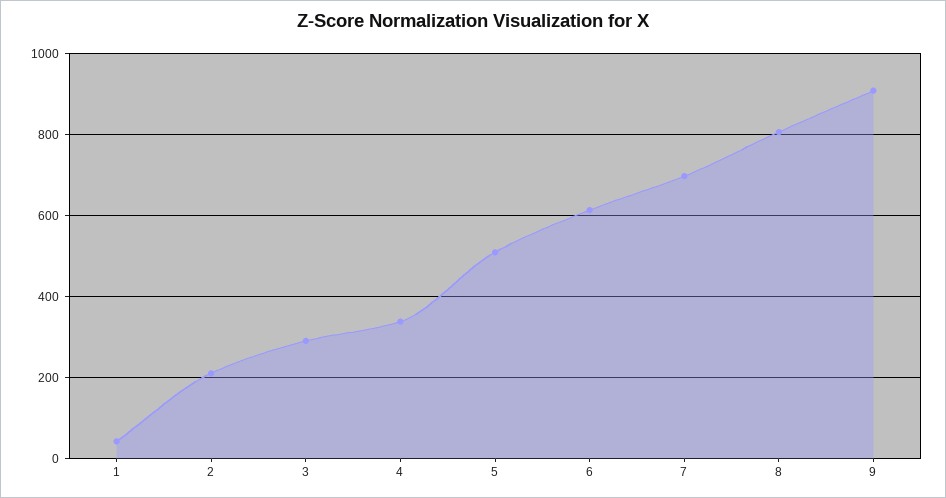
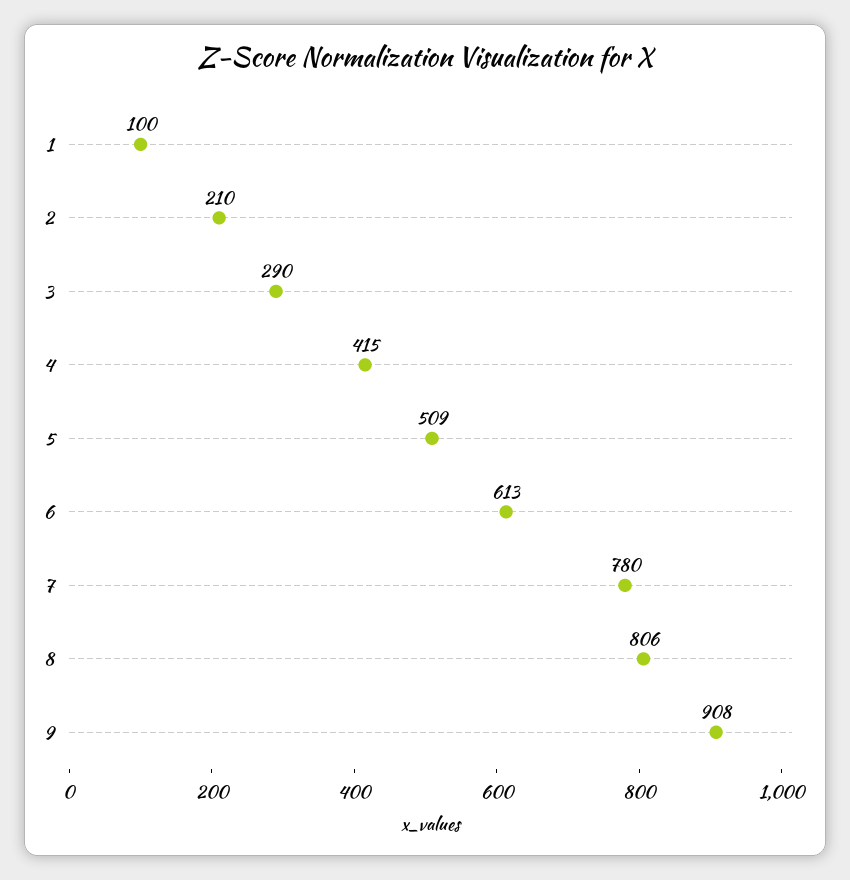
1: 40 -> 100
4: 340 -> 415
7: 700 -> 780

